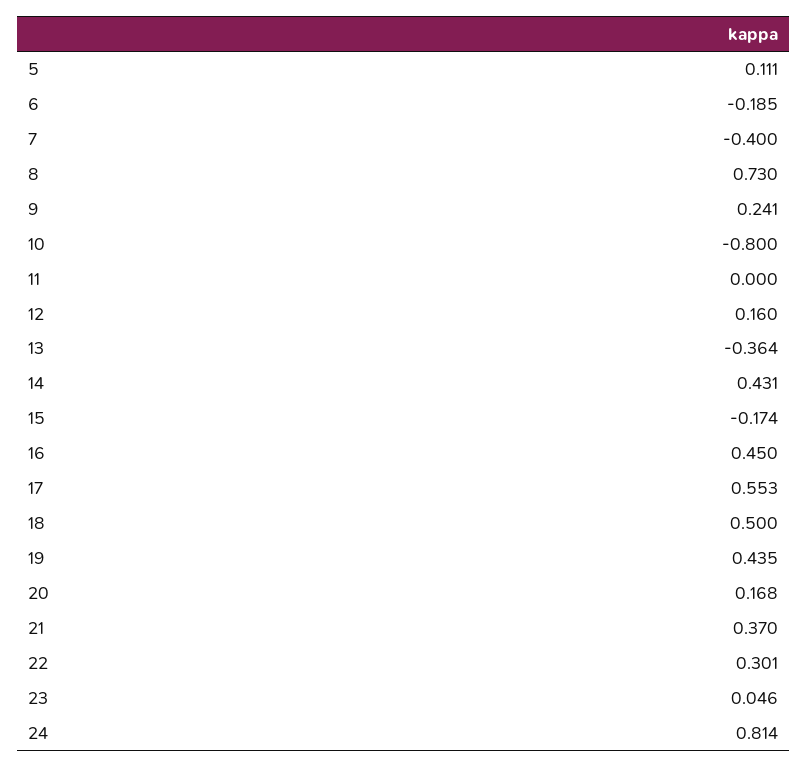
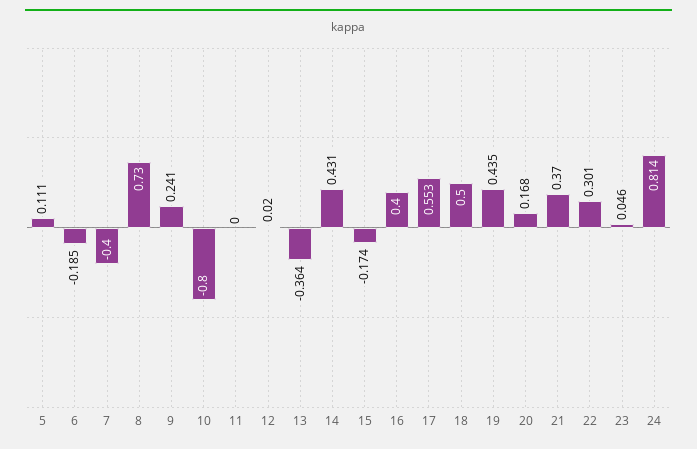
12: 0.16 -> 0.02
16: 0.45 -> 0.4

